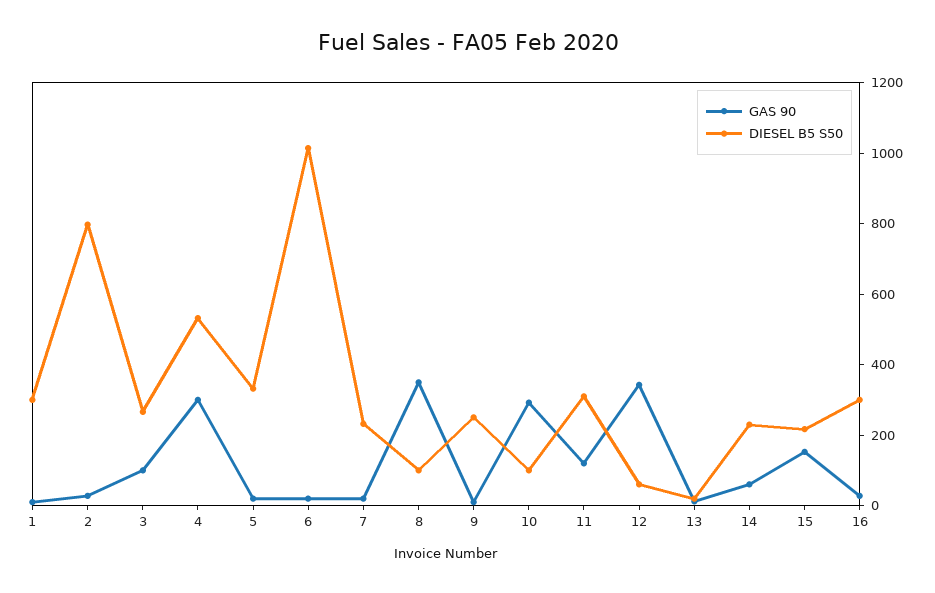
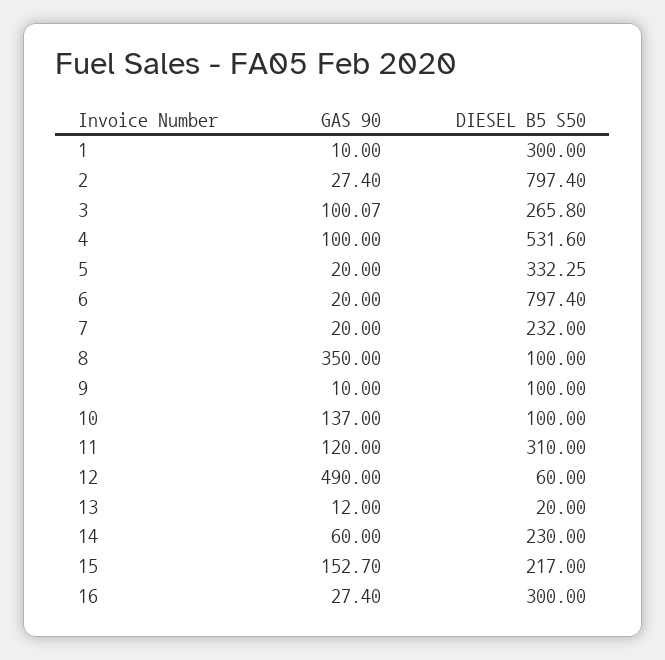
GAS 90, 4: 300 -> 100
DIESEL B5 S50, 6: 1000 -> 797.4
DIESEL B5 S50, 9: 250 -> 100
GAS 90, 10: 300 -> 137
GAS 90, 12: 350 -> 490

